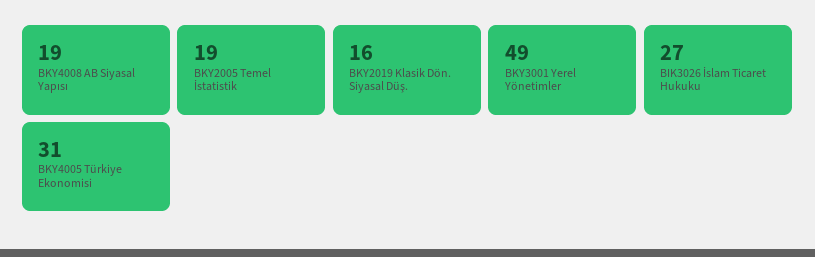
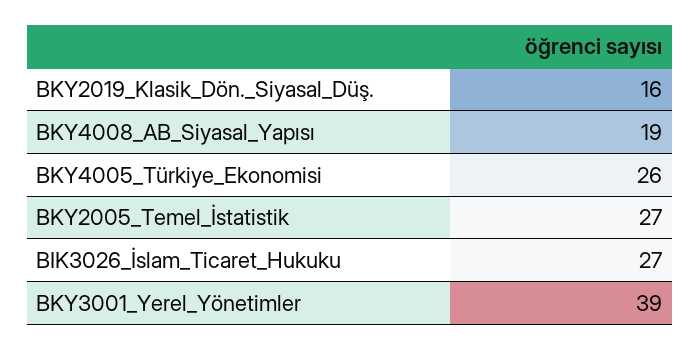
BKY2005 Temel İstatistik: 19 -> 27
BKY3001 Yerel Yönetimler: 49 -> 39
BKY4005 Türkiye Ekonomisi: 31 -> 26

